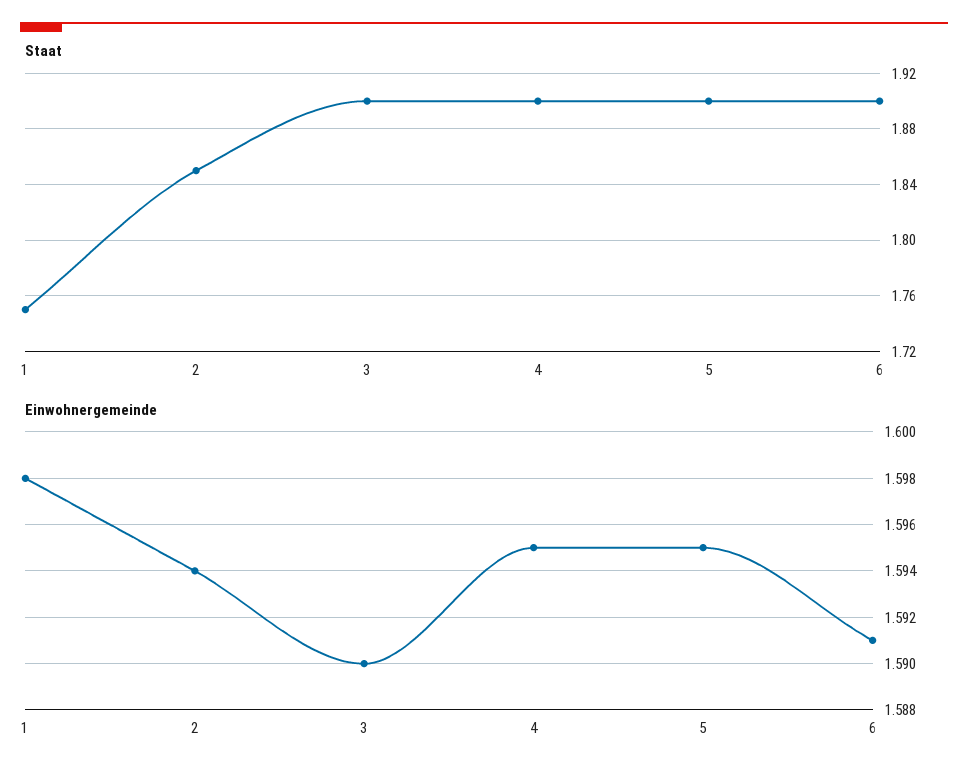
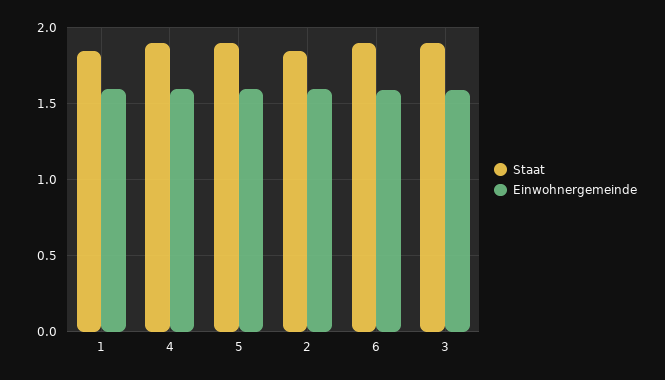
Staat, 1: 1.75 -> 1.85

